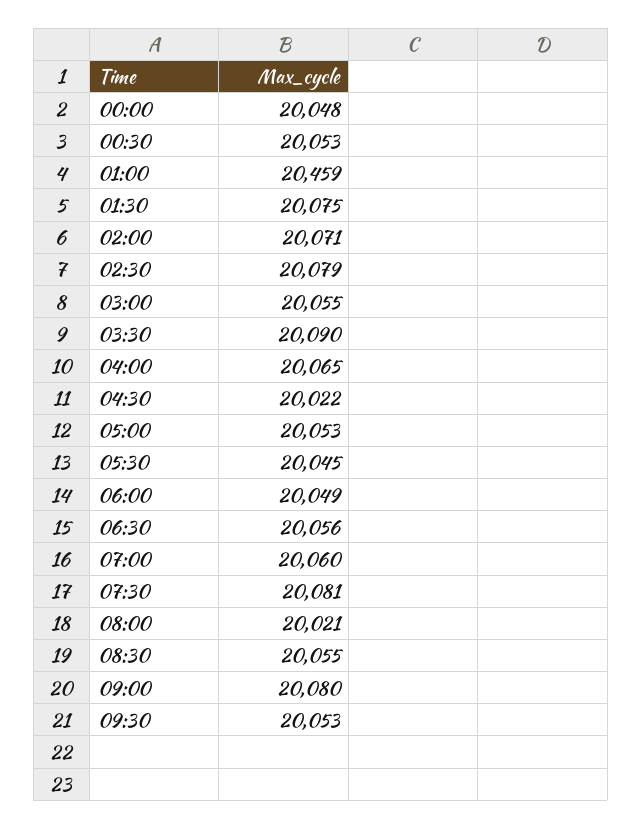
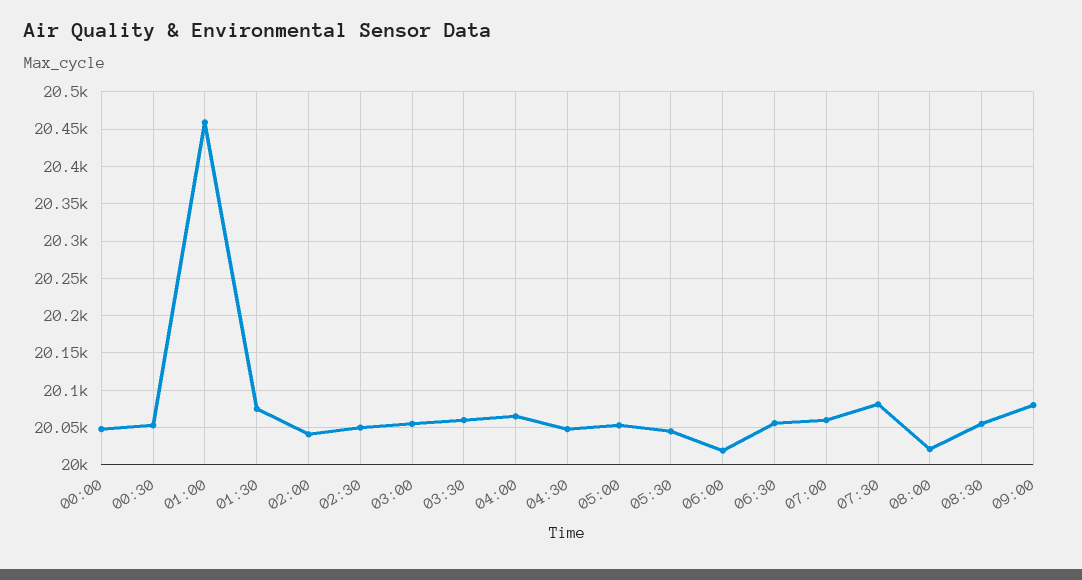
02:00: 20071 -> 20040
02:30: 20079 -> 20050
03:30: 20090 -> 20060
04:30: 20022 -> 20050
06:00: 20049 -> 20020
09:30: 20053 -> none

